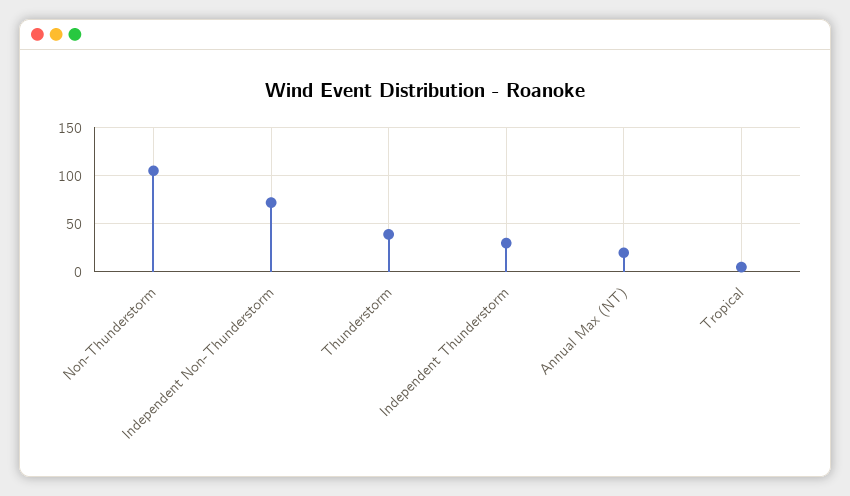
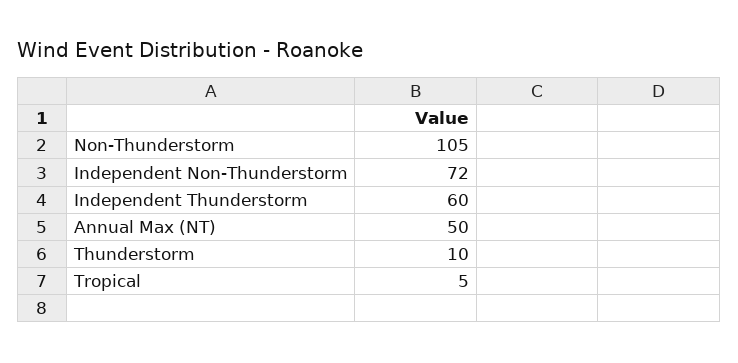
Thunderstorm: 40 -> 10
Independent Thunderstorm: 30 -> 60
Annual Max (NT): 20 -> 50

